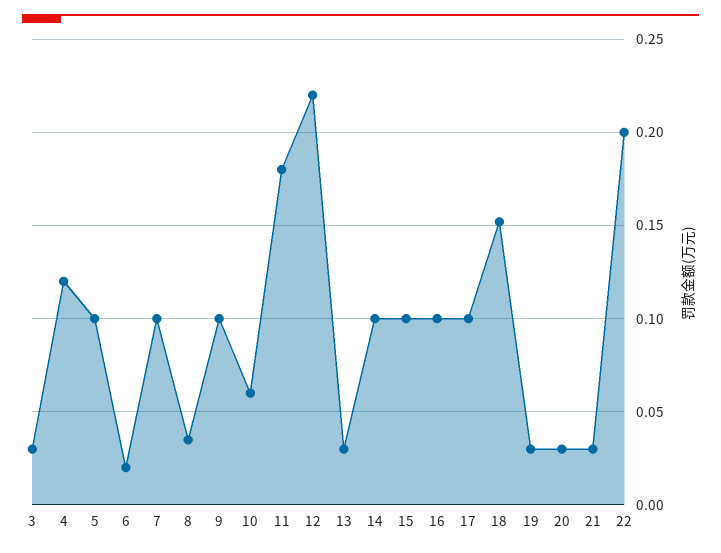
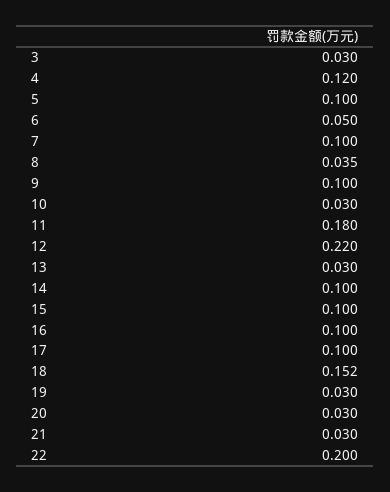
6: 0.02 -> 0.05
10: 0.06 -> 0.03

